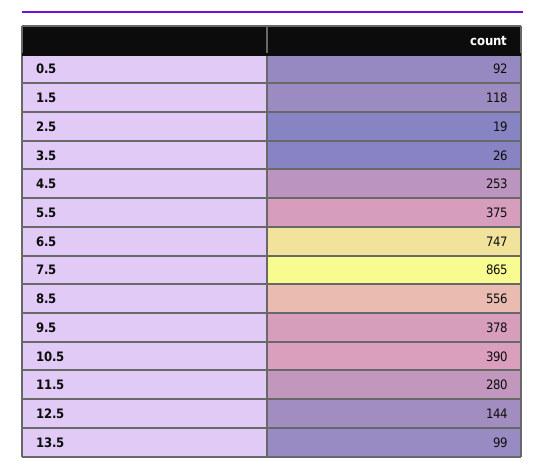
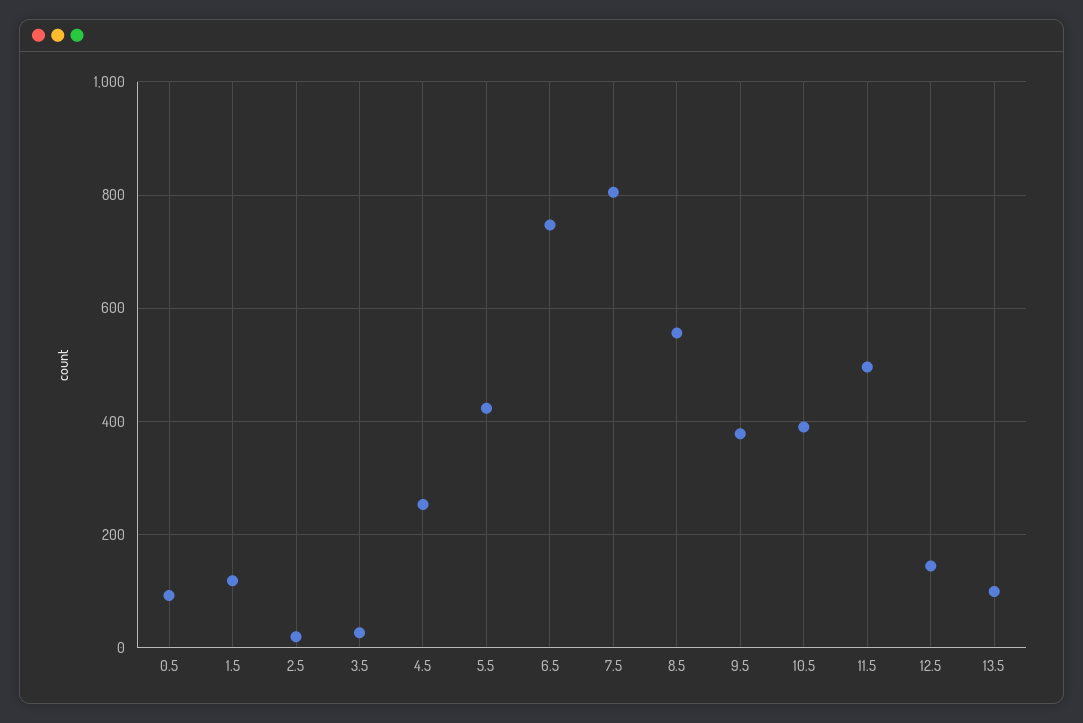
5.5: 375 -> 420
7.5: 865 -> 800
11.5: 280 -> 500

